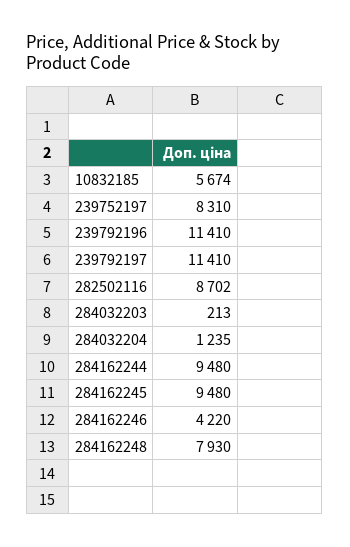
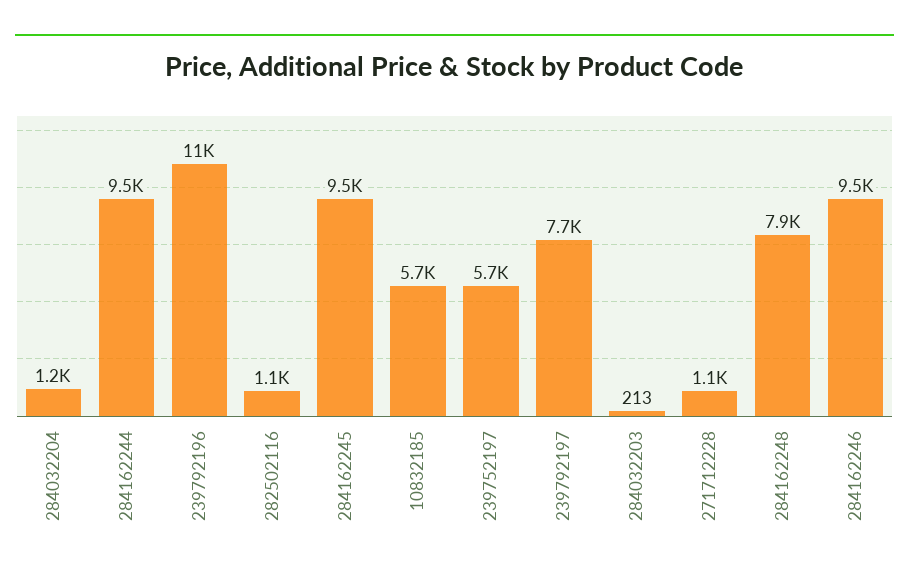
239752197: 8310 -> 5700
239792197: 11410 -> 7700
282502116: 8702 -> 1100
284162246: 4220 -> 9500
271712228: none -> 1100

